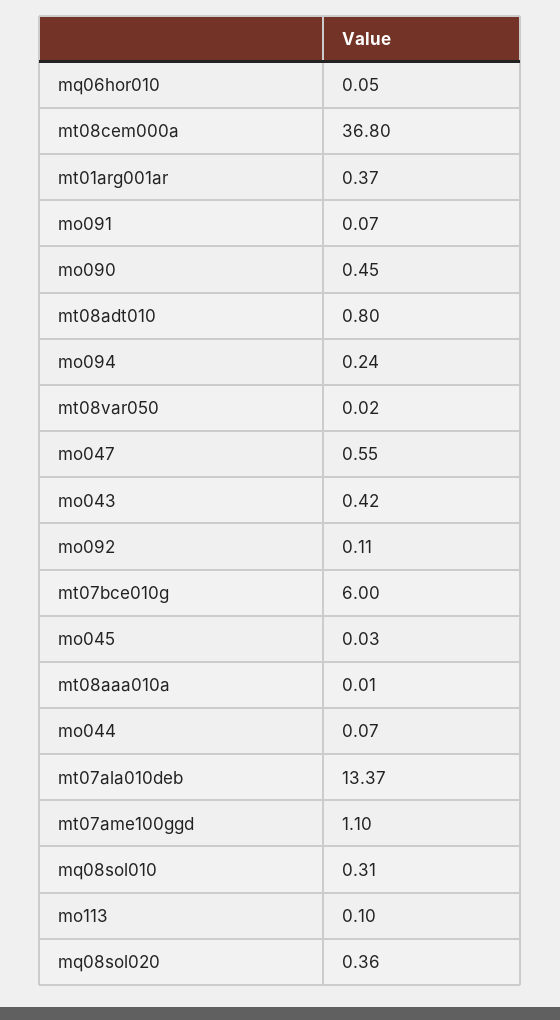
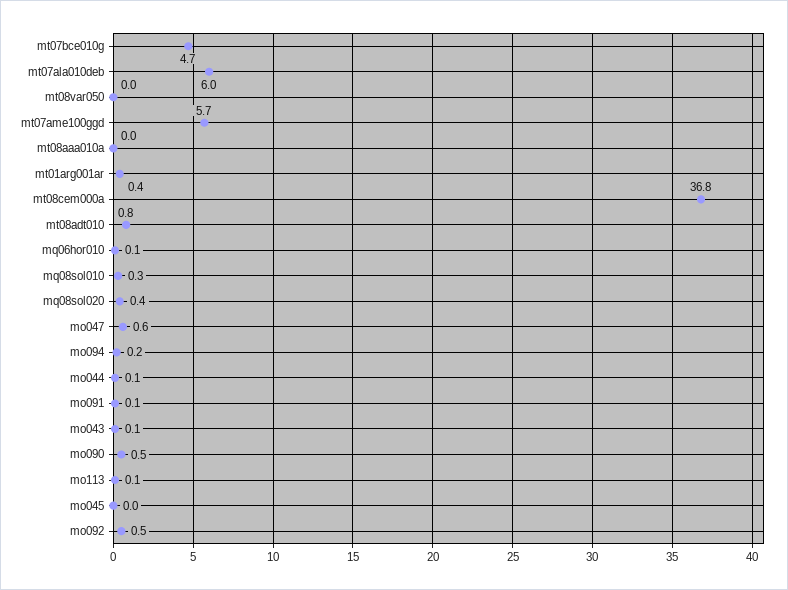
mo043: 0.42 -> 0.1
mo092: 0.11 -> 0.5
mt07bce010g: 6 -> 4.7
mt07ala010deb: 13.37 -> 6
mt07ame100ggd: 1.1 -> 5.7

